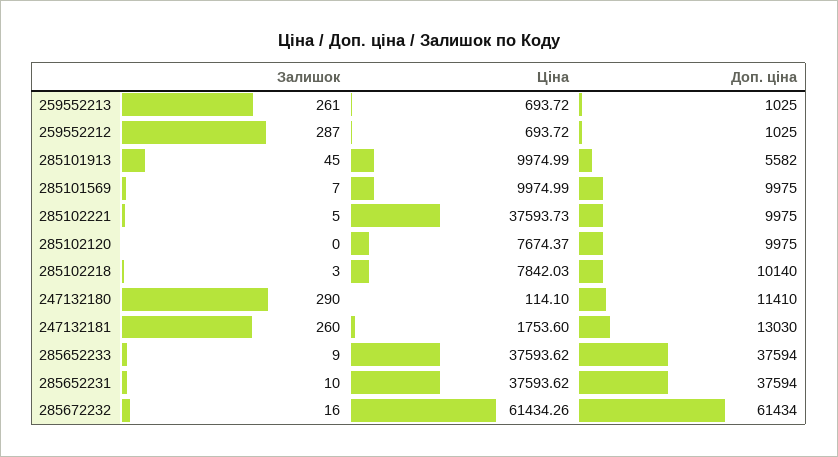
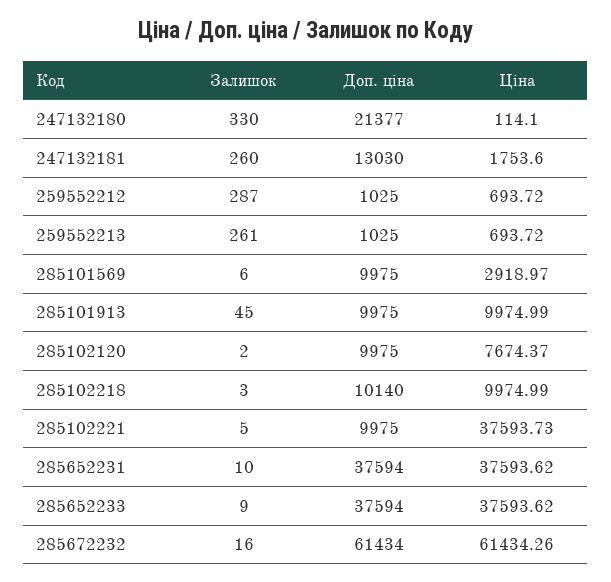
Доп. ціна, 285101913: 5582 -> 9975
Залишок, 285101569: 7 -> 6
Ціна, 285101569: 9974.99 -> 2918.97
Залишок, 285102120: 0 -> 2
Ціна, 285102218: 7842.03 -> 9974.99
Залишок, 247132180: 290 -> 330
Доп. ціна, 247132180: 11410 -> 21377

